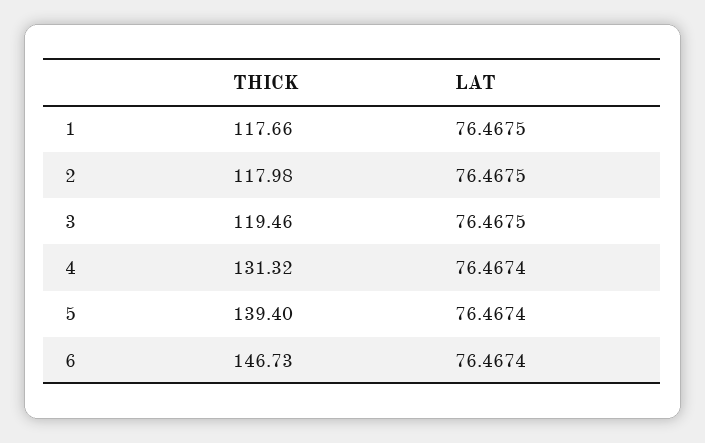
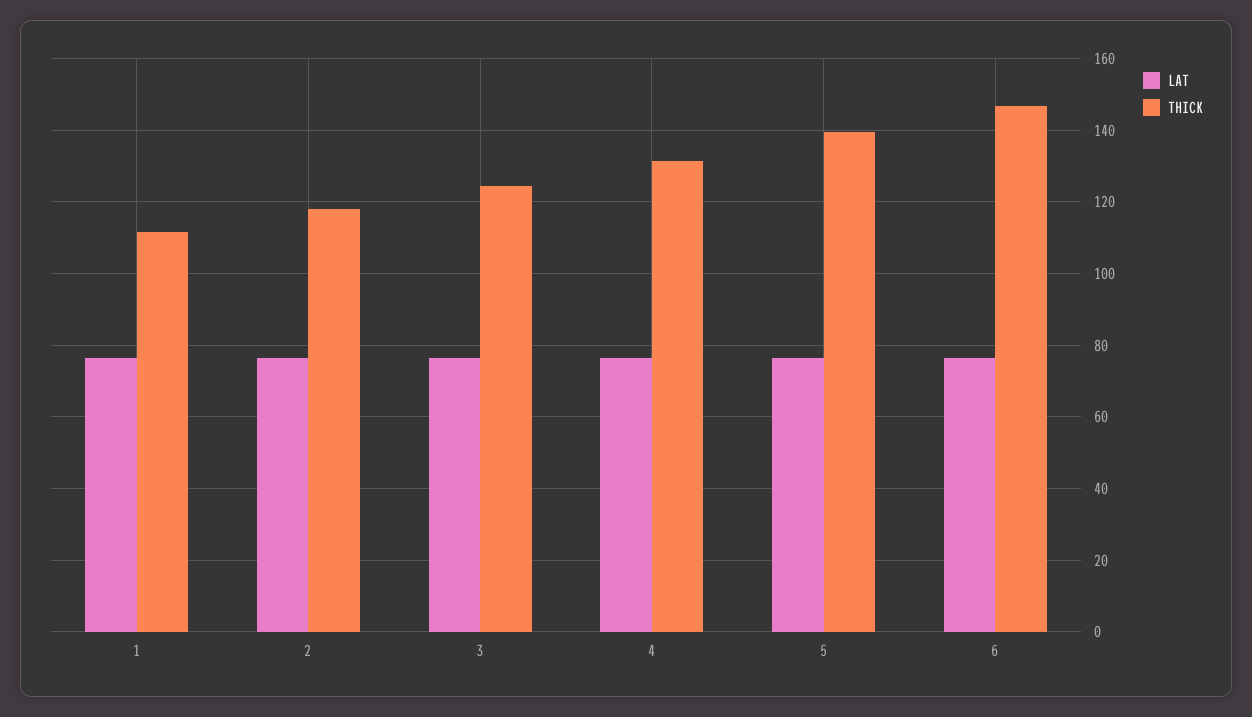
THICK, 1: 117.66 -> 112
THICK, 3: 119.46 -> 124

